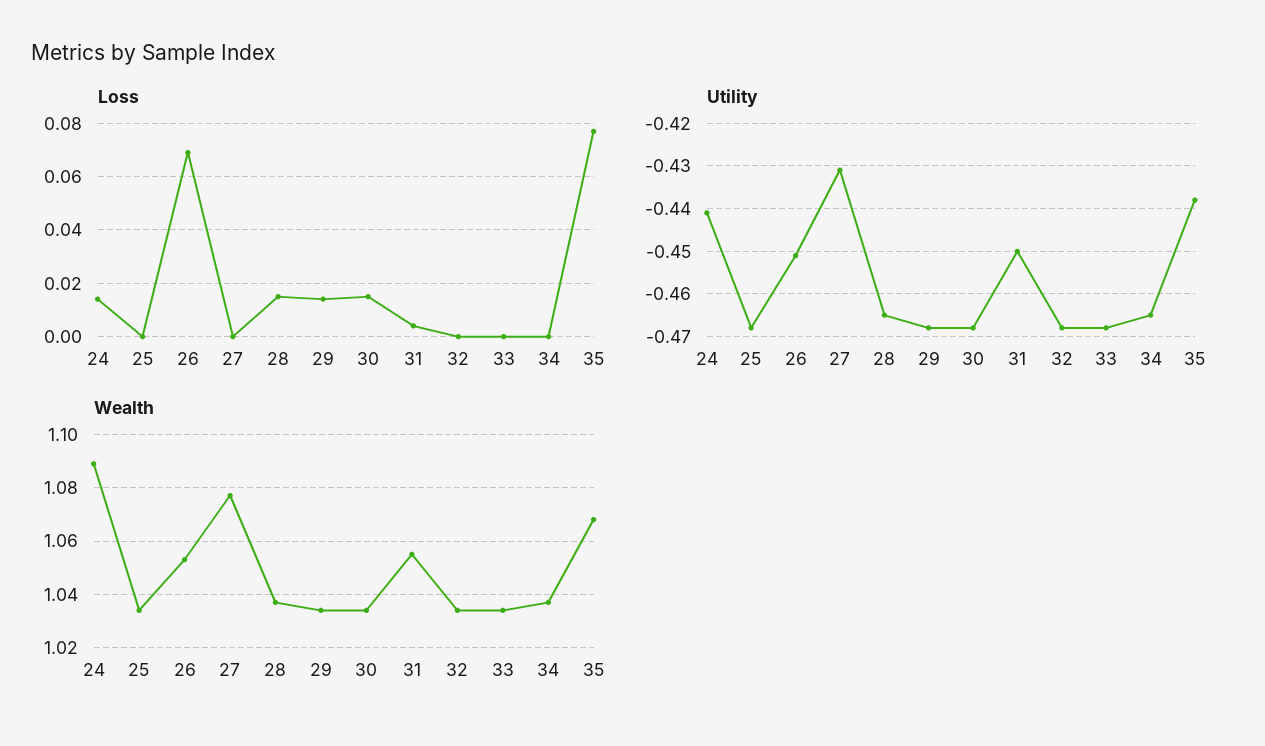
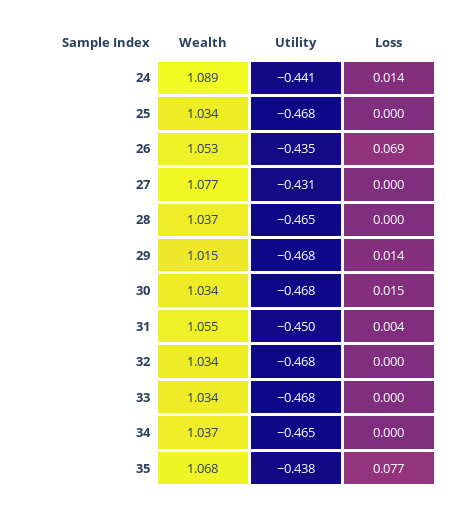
Loss, 28: 0.015 -> 0
Utility, 26: -0.45 -> -0.435
Wealth, 29: 1.035 -> 1.015

